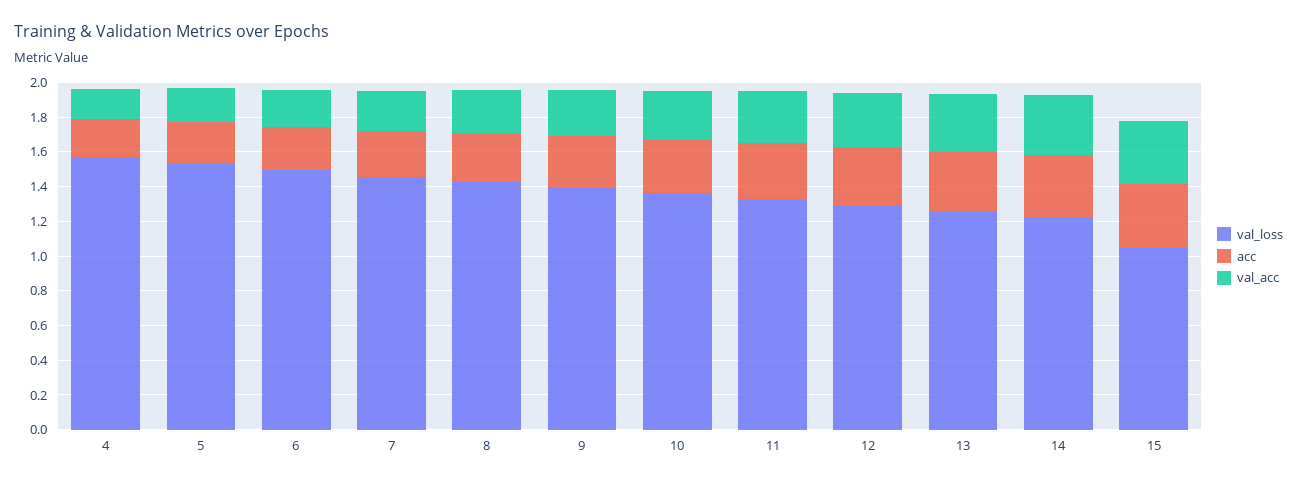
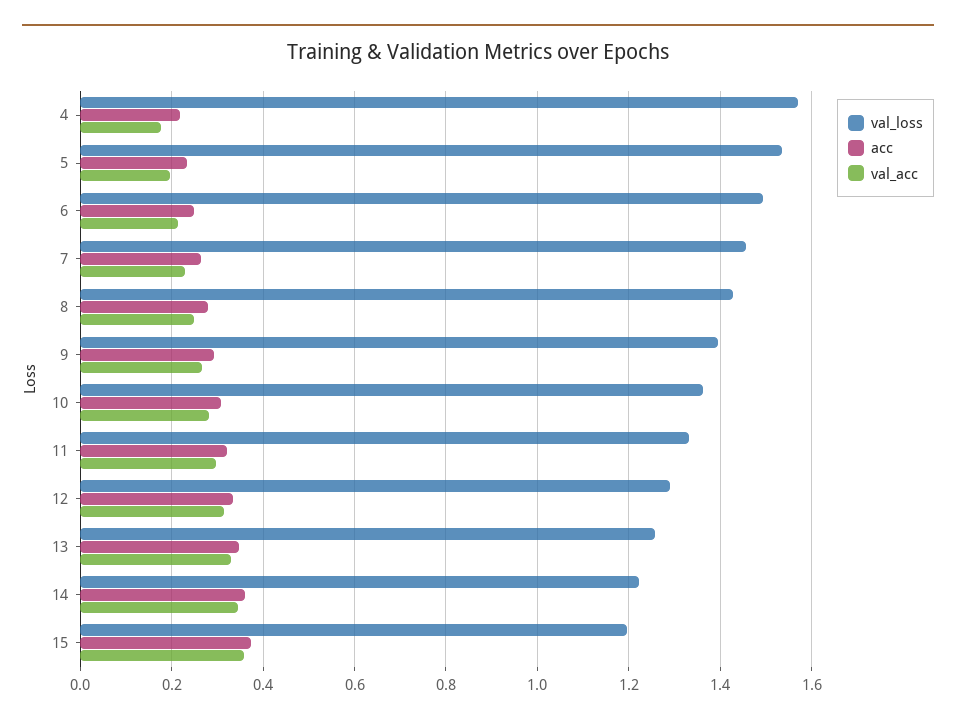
val_loss, 15: 1.05 -> 1.2

